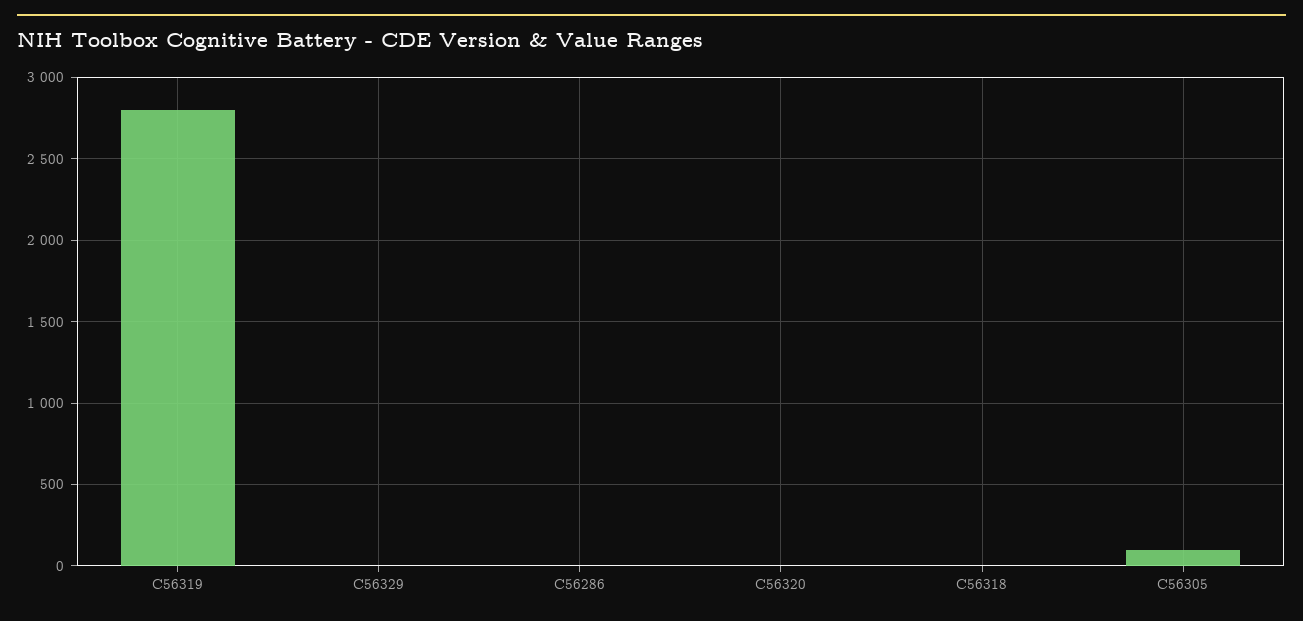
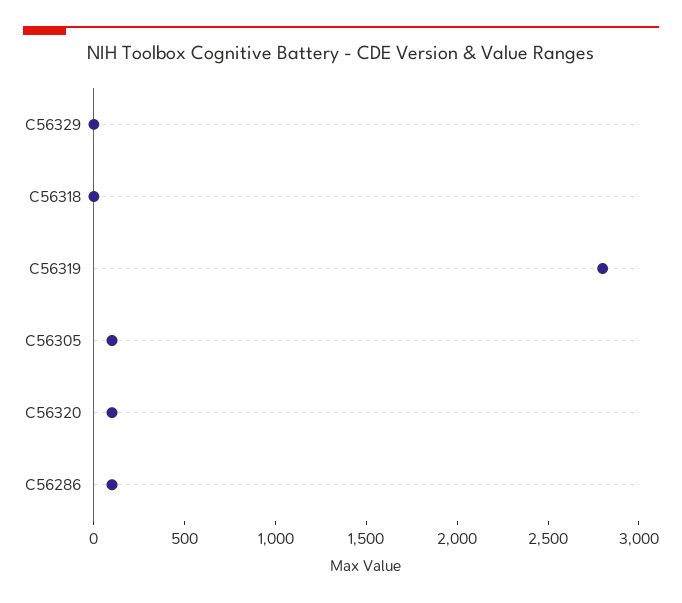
C56286: 0 -> 100
C56320: 0 -> 100

